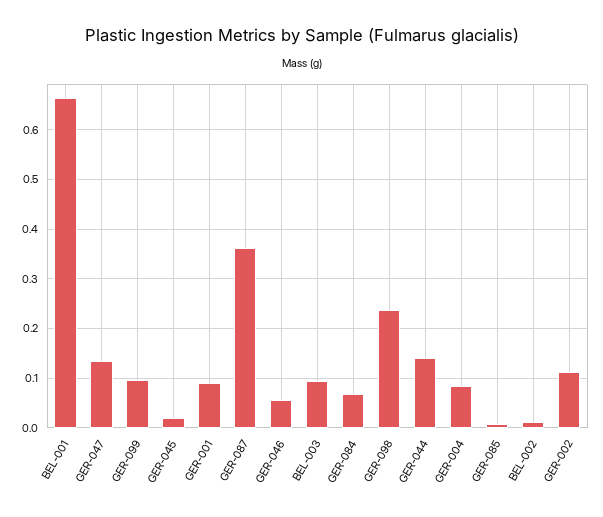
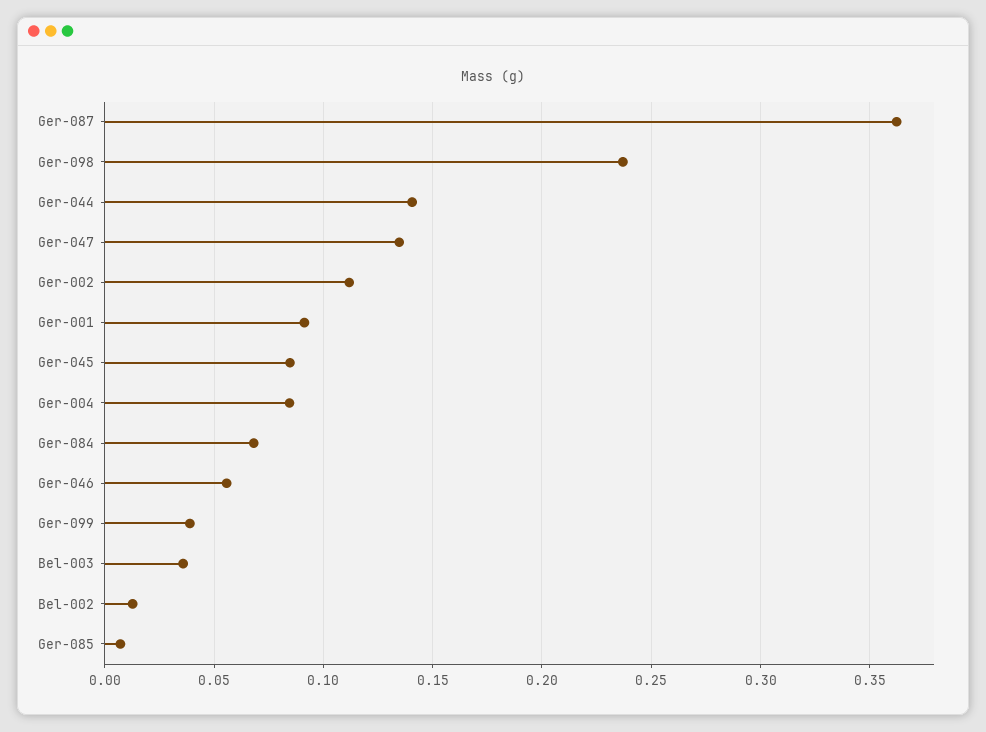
BEL-001: 0.66 -> none
GER-099: 0.1 -> 0.04
GER-045: 0.02 -> 0.085
BEL-003: 0.1 -> 0.035

